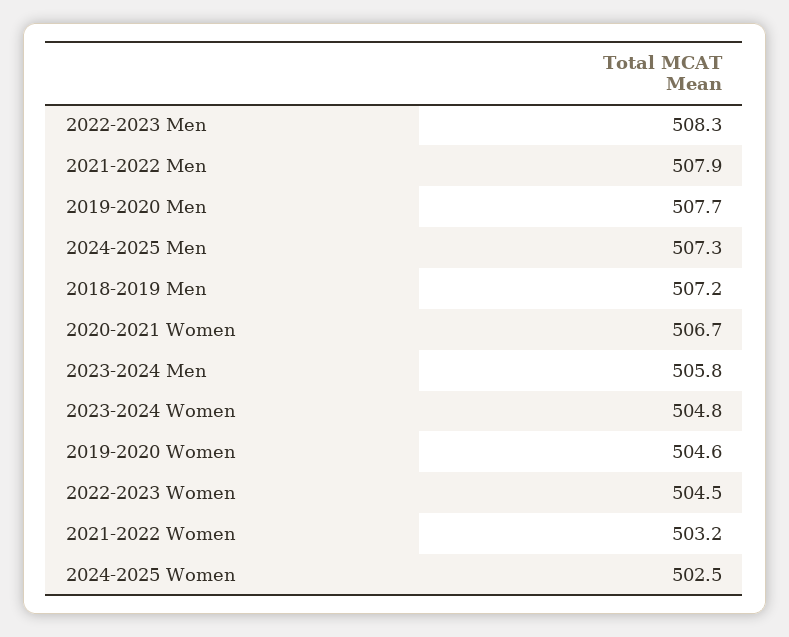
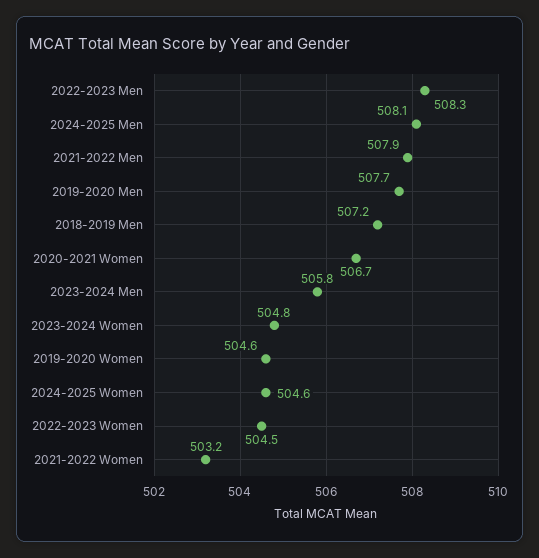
2024-2025 Men: 507.3 -> 508.1
2024-2025 Women: 502.5 -> 504.6

